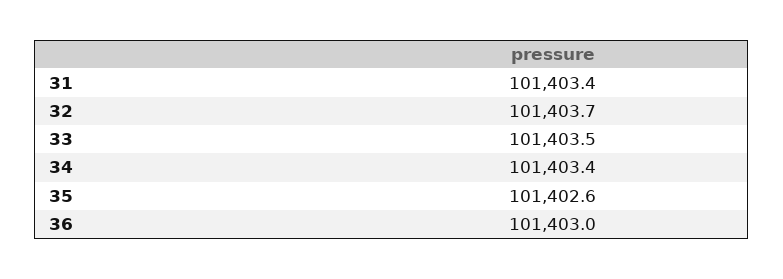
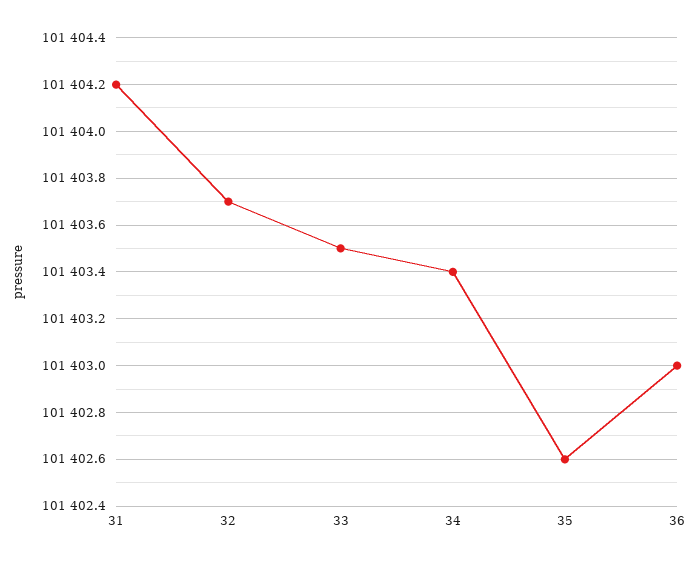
31: 101403.4 -> 101404.2

